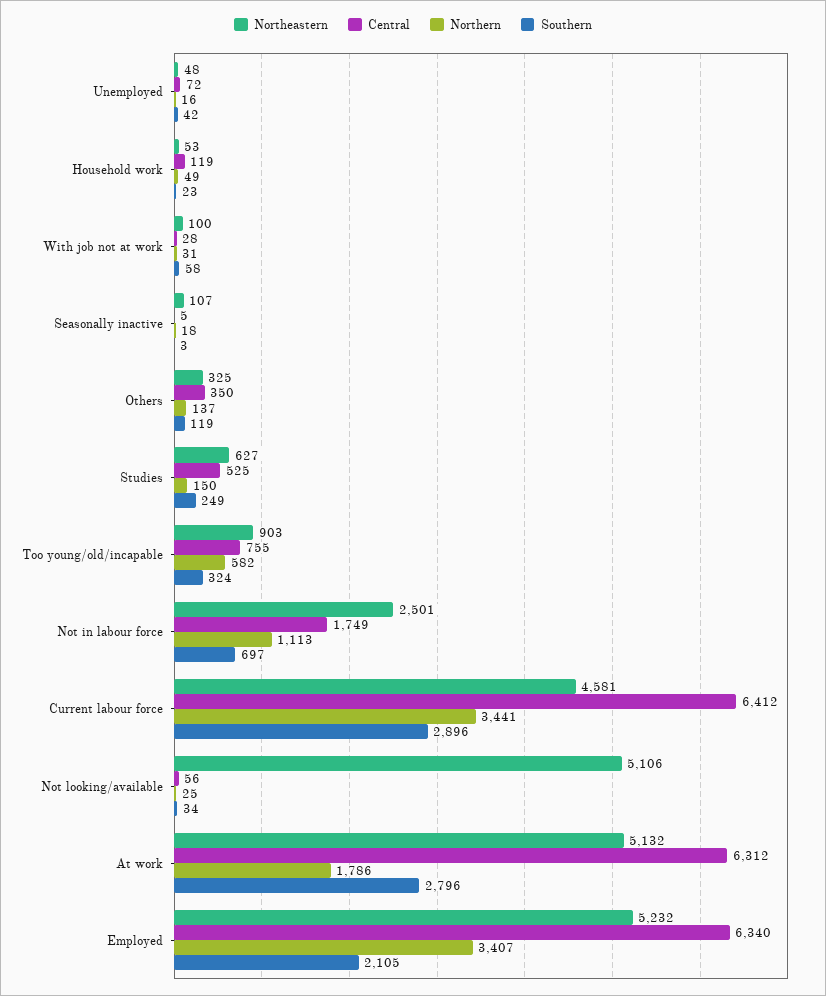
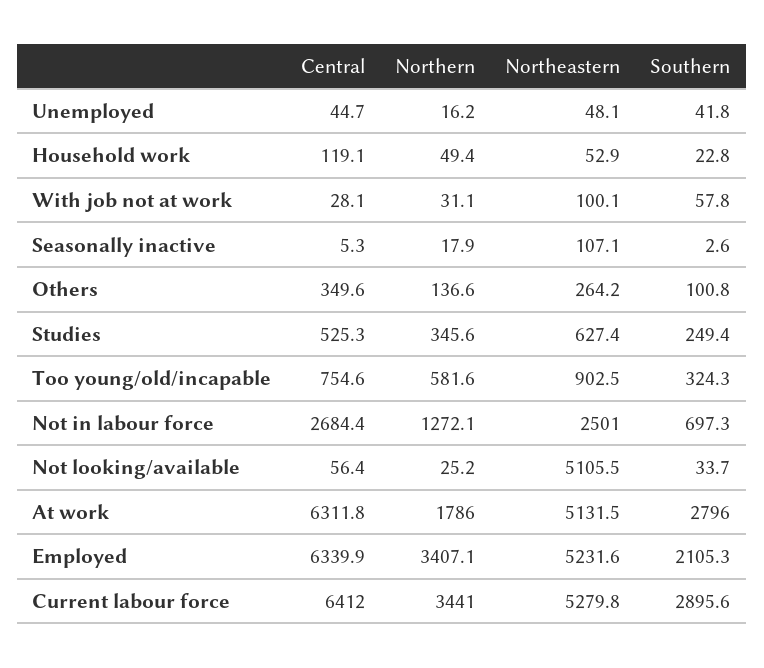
Central, Unemployed: 72 -> 44.7
Northeastern, Others: 325 -> 264.2
Southern, Others: 119 -> 100.8
Northern, Studies: 150 -> 345.6
Central, Not in labour force: 1749 -> 2684.4
Northern, Not in labour force: 1113 -> 1272.1
Northeastern, Current labour force: 4581 -> 5279.8

